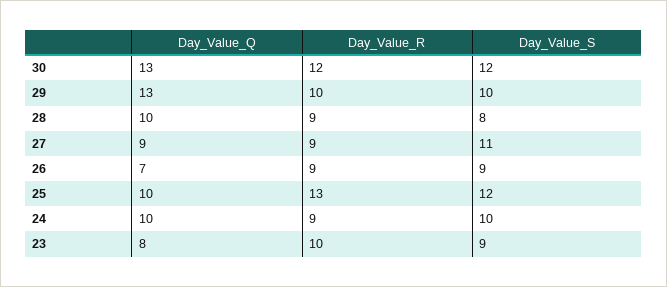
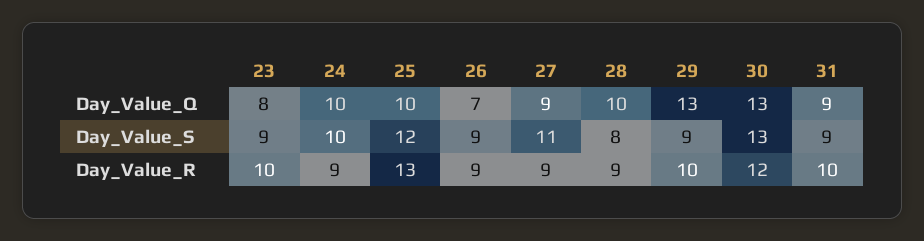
Day_Value_S, 30: 12 -> 13
Day_Value_S, 29: 10 -> 9
Day_Value_Q, 31: none -> 9
Day_Value_S, 31: none -> 9
Day_Value_R, 31: none -> 10

